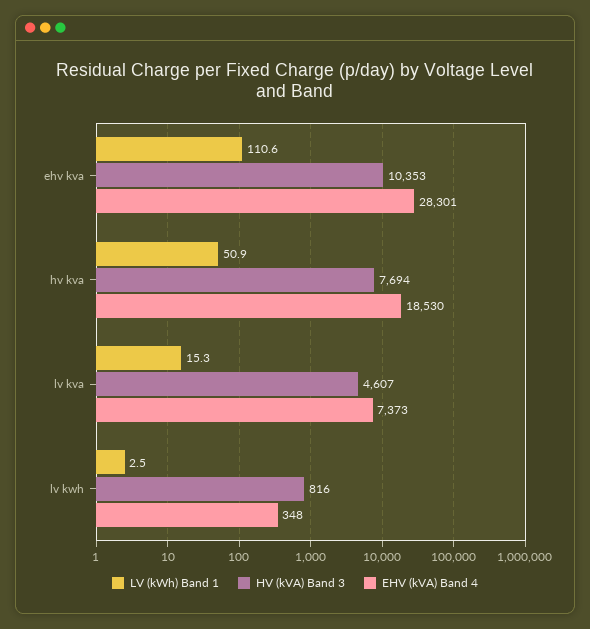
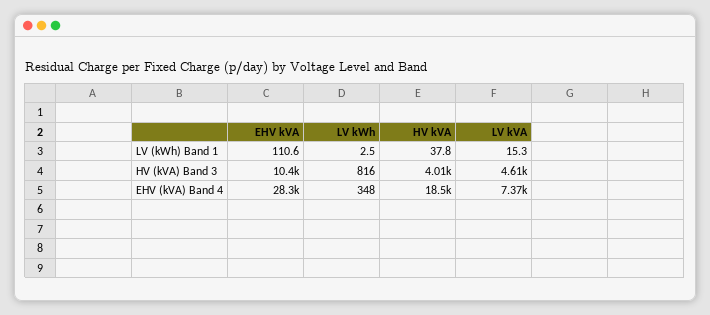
LV (kWh) Band 1, hv kva: 50.9 -> 37.8
HV (kVA) Band 3, hv kva: 7694 -> 4010

